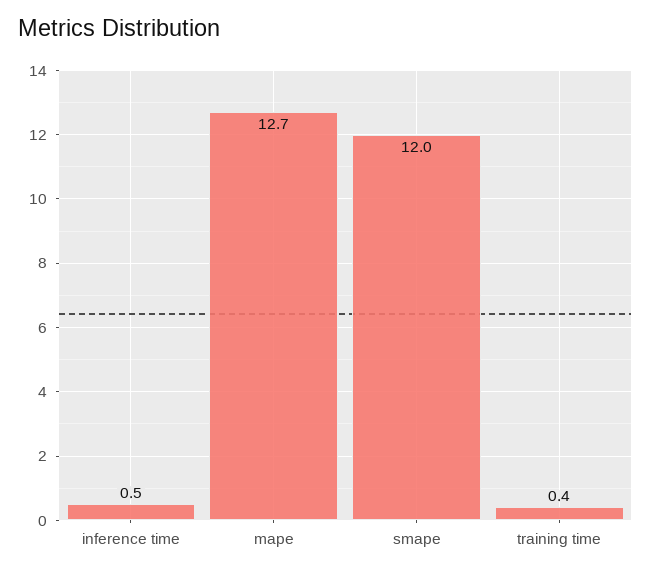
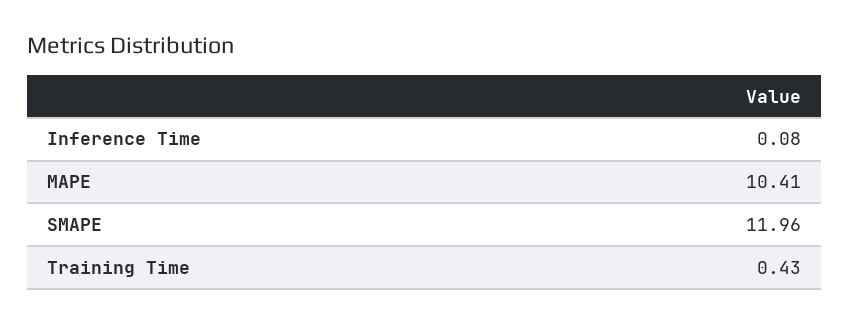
inference time: 0.5 -> 0.08
mape: 12.7 -> 10.41

